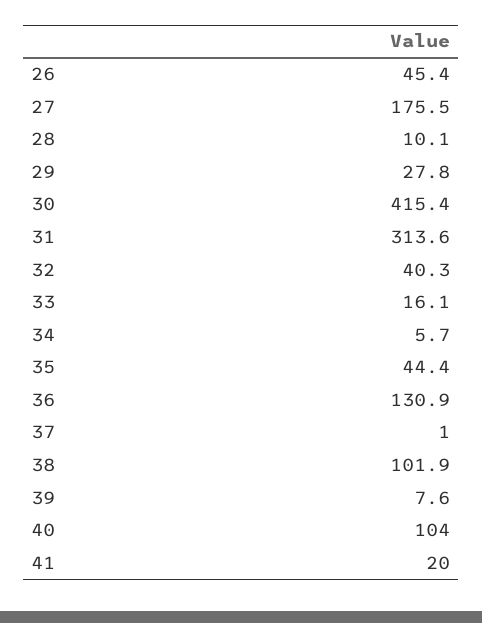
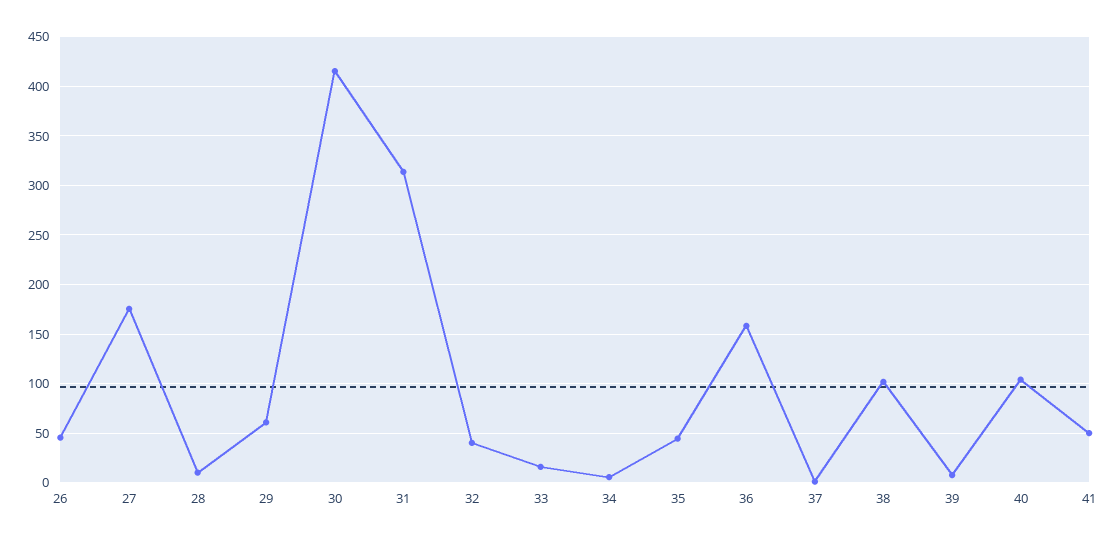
29: 27.8 -> 60
36: 130.9 -> 160
41: 20 -> 50

